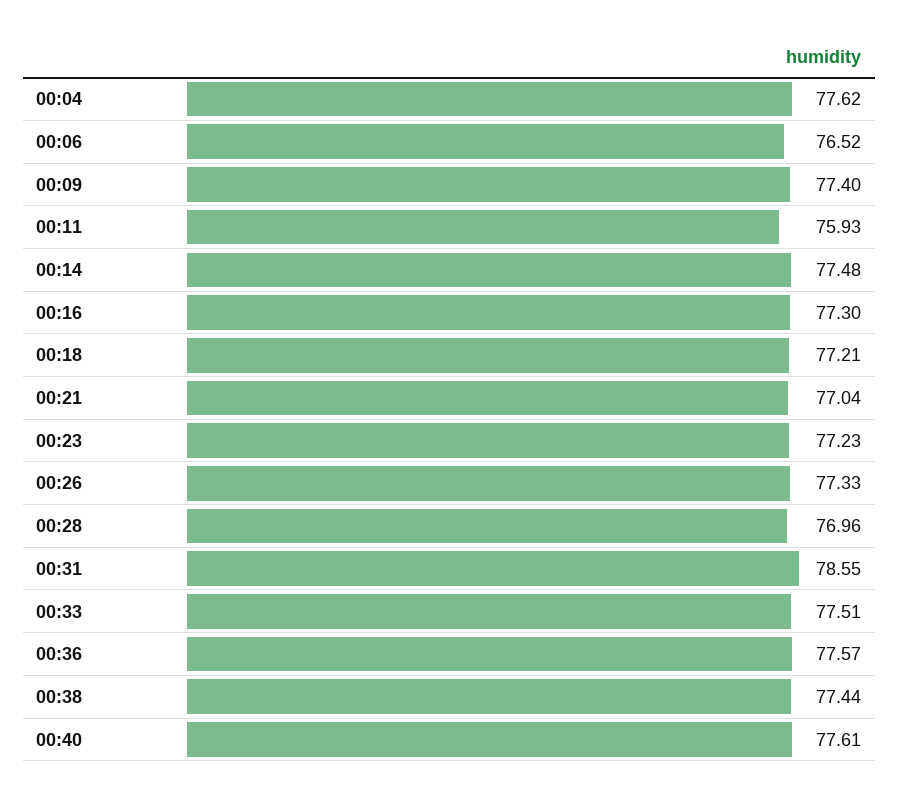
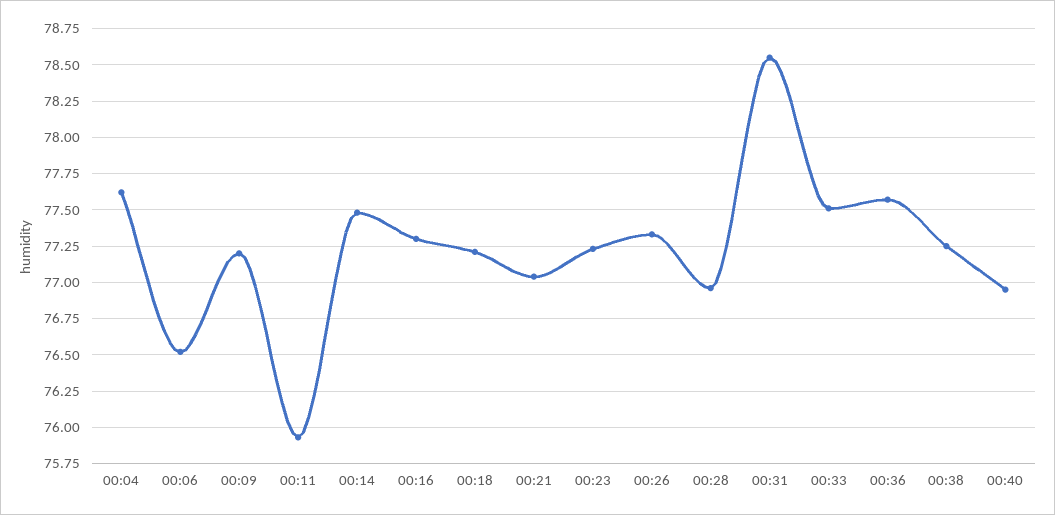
00:09: 77.4 -> 77.2
00:38: 77.44 -> 77.25
00:40: 77.61 -> 76.95

